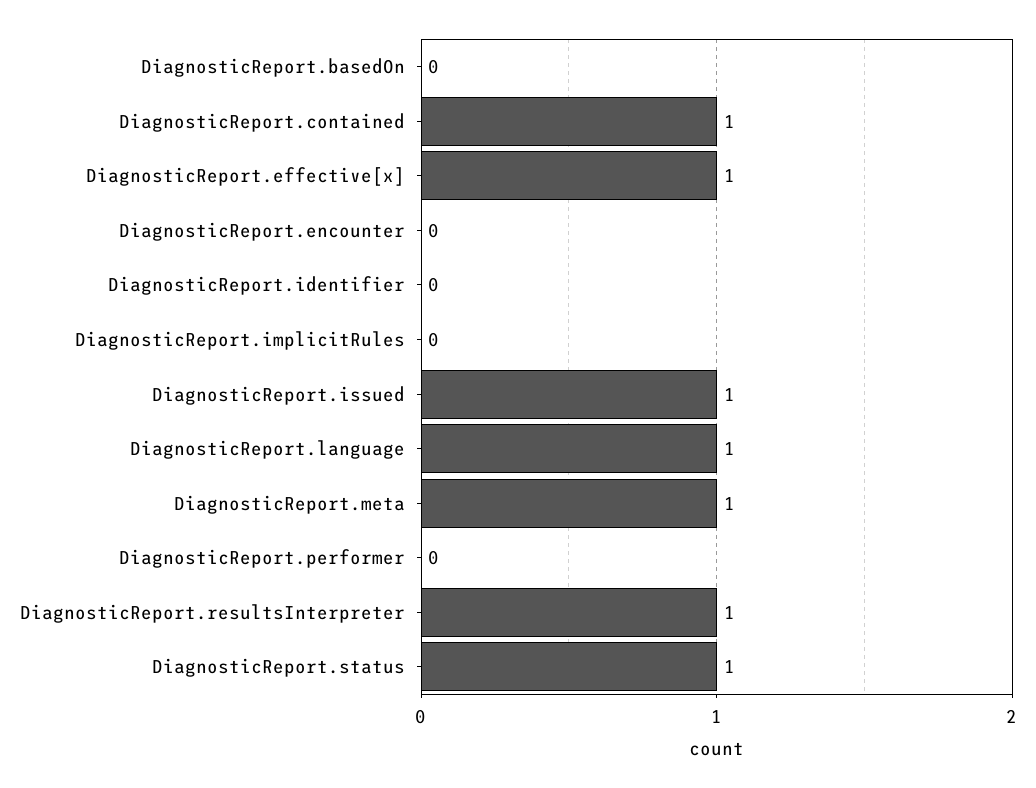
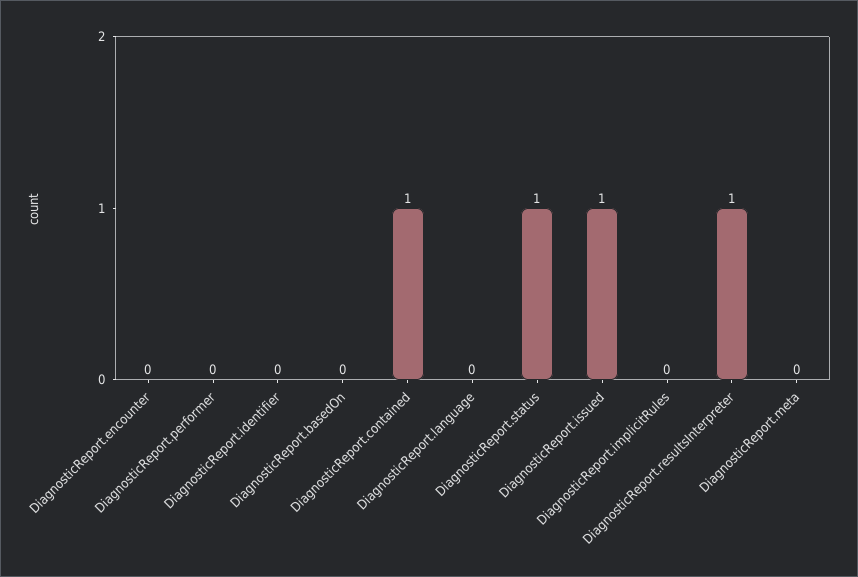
DiagnosticReport.effective[x]: 1 -> none
DiagnosticReport.language: 1 -> 0
DiagnosticReport.meta: 1 -> 0

